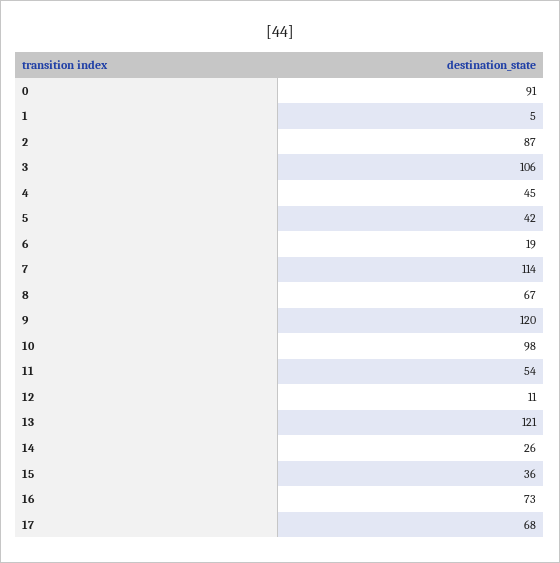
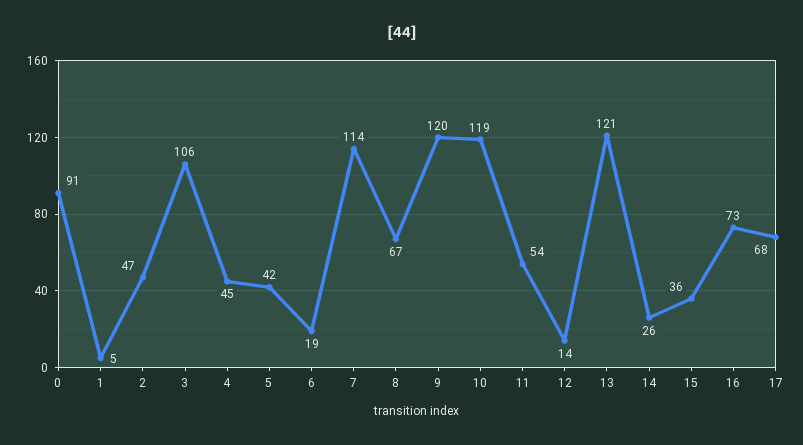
2: 87 -> 47
10: 98 -> 119
12: 11 -> 14

